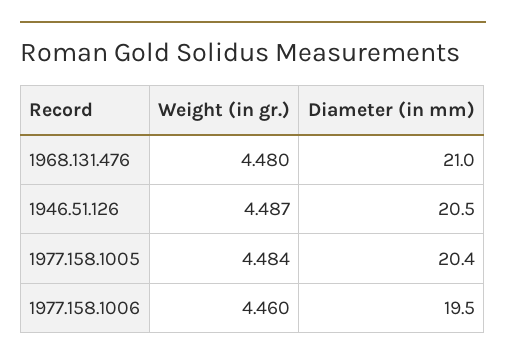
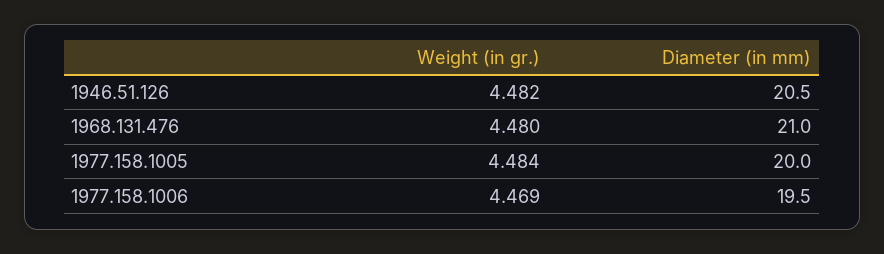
Weight (in gr.), 1946.51.126: 4.487 -> 4.482
Diameter (in mm), 1977.158.1005: 20.4 -> 20
Weight (in gr.), 1977.158.1006: 4.46 -> 4.469

